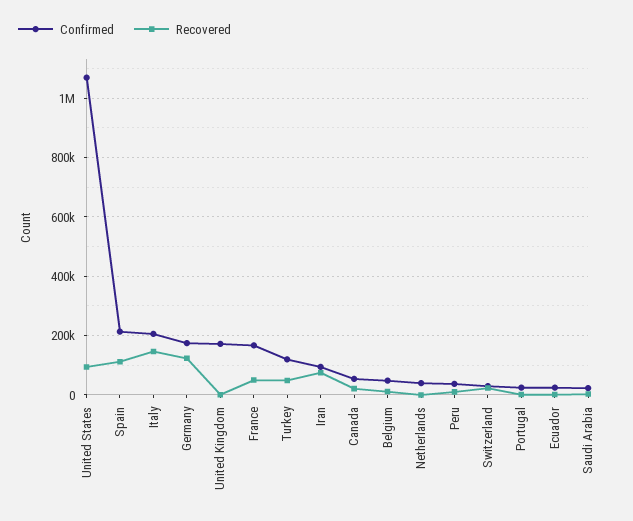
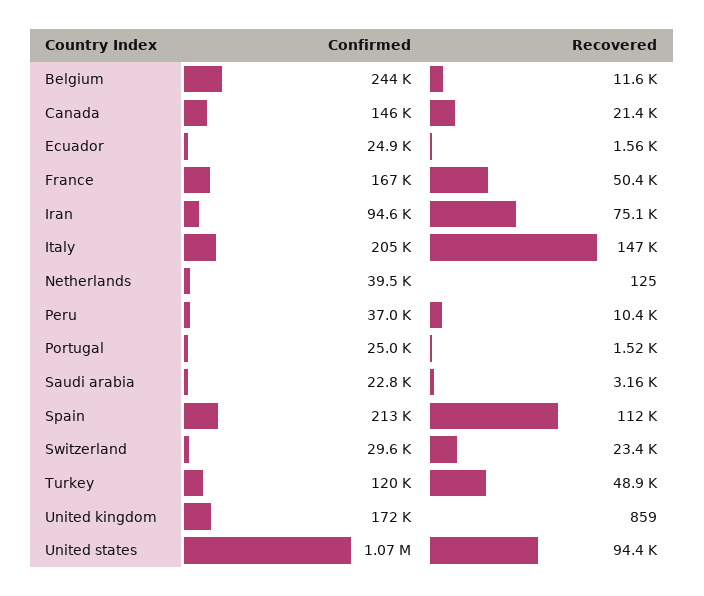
Confirmed, Germany: 175000 -> none
Recovered, Germany: 125000 -> none
Confirmed, Canada: 50000 -> 146000
Confirmed, Belgium: 50000 -> 244000

